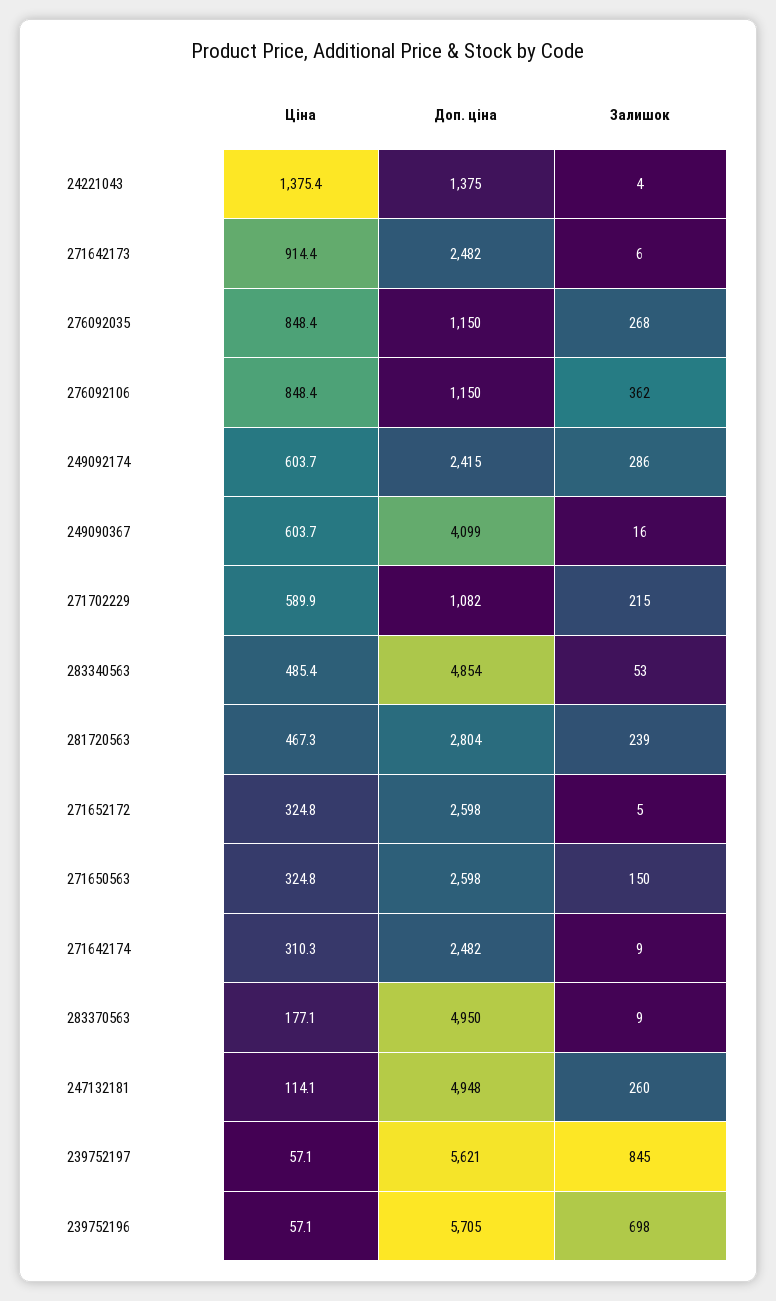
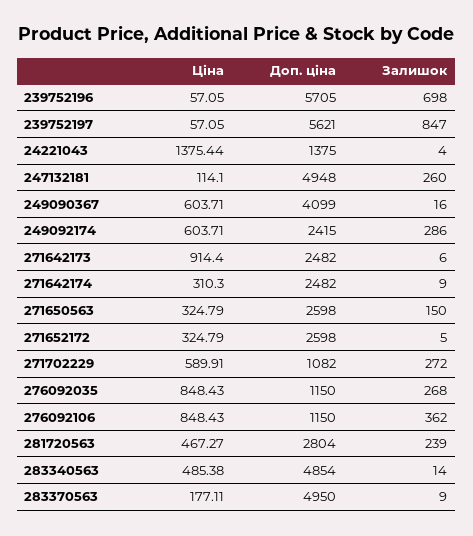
Залишок, 271702229: 215 -> 272
Залишок, 283340563: 53 -> 14
Залишок, 239752197: 845 -> 847

